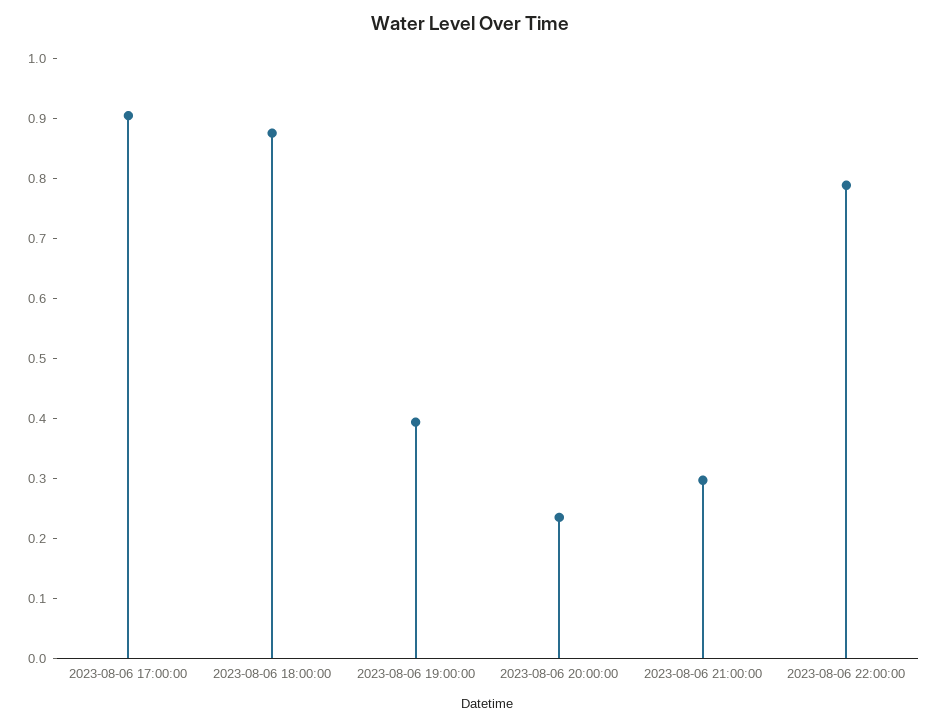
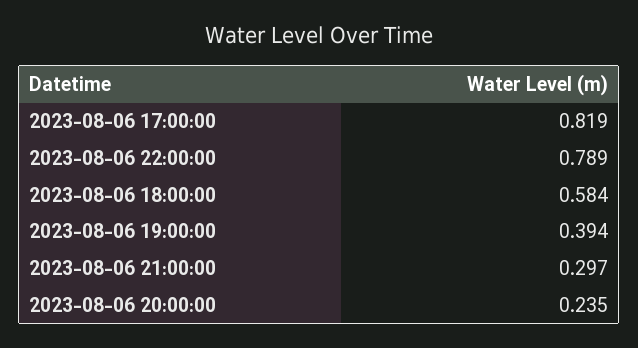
2023-08-06 17:00:00: 0.9 -> 0.819
2023-08-06 18:00:00: 0.88 -> 0.584

